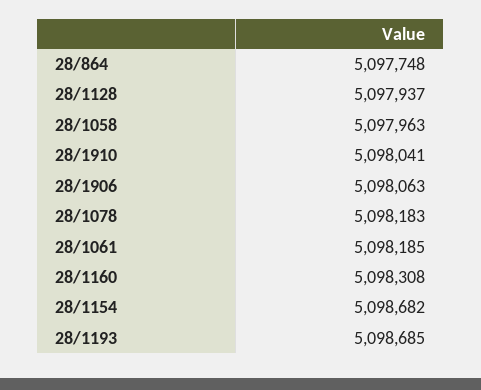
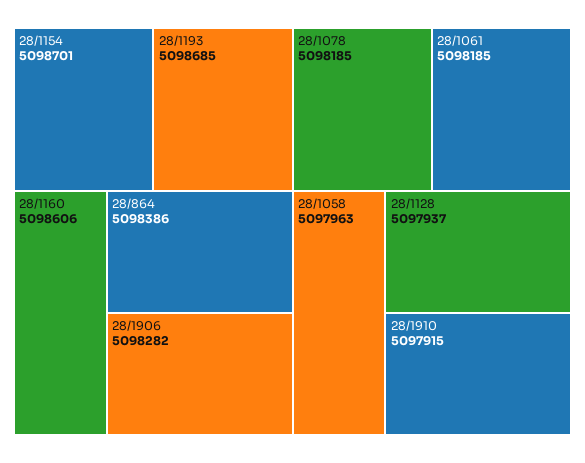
28/864: 5097748 -> 5098386
28/1910: 5098041 -> 5097915
28/1906: 5098063 -> 5098282
28/1078: 5098183 -> 5098185
28/1160: 5098308 -> 5098606
28/1154: 5098682 -> 5098701

